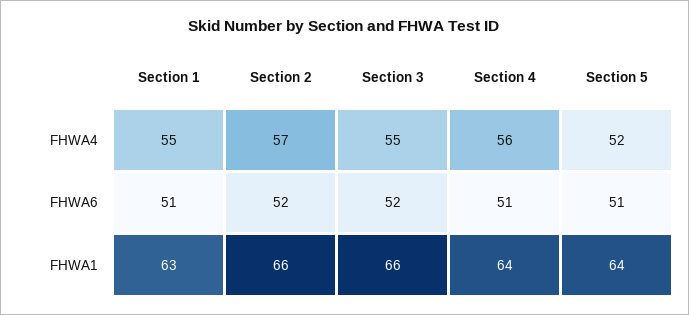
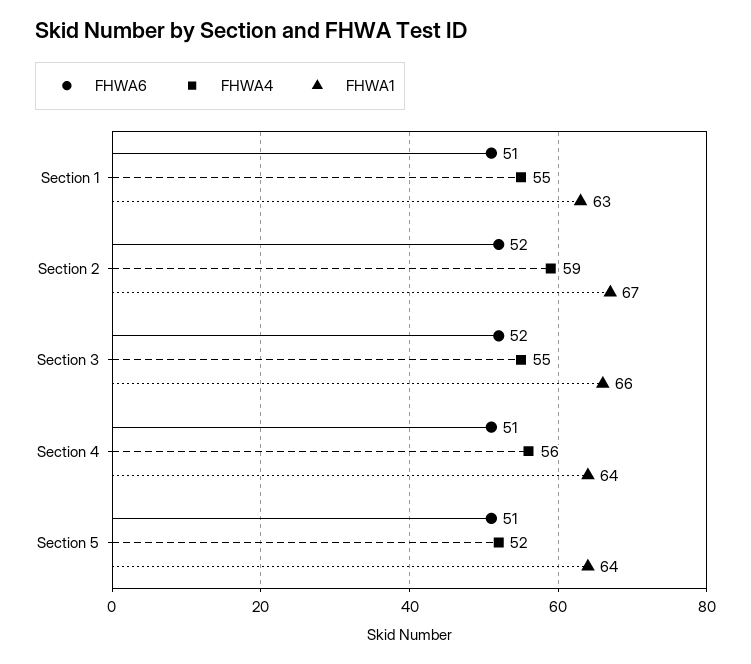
FHWA4, Section 2: 57 -> 59
FHWA1, Section 2: 66 -> 67

